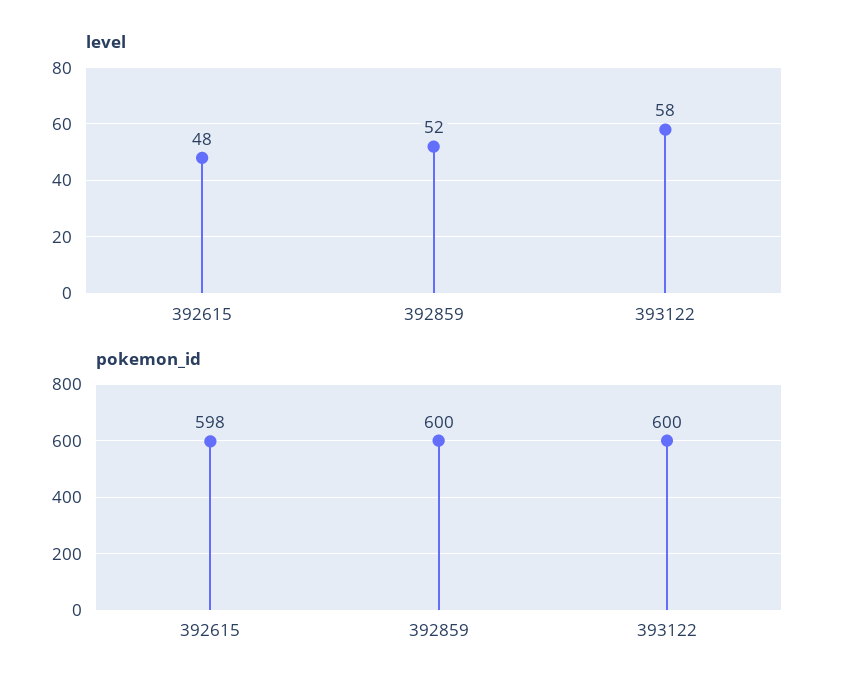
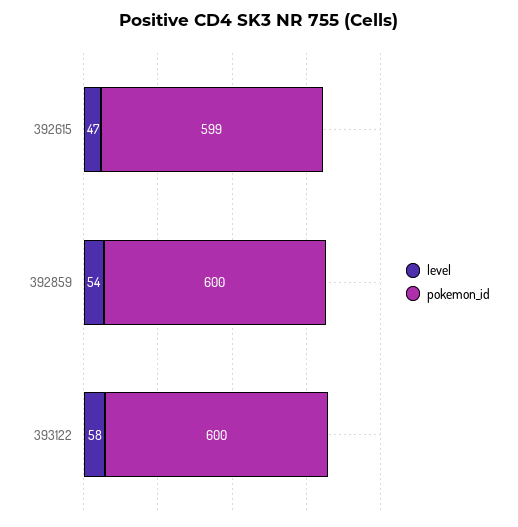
level, 392615: 48 -> 47
level, 392859: 52 -> 54
pokemon_id, 392615: 598 -> 599

